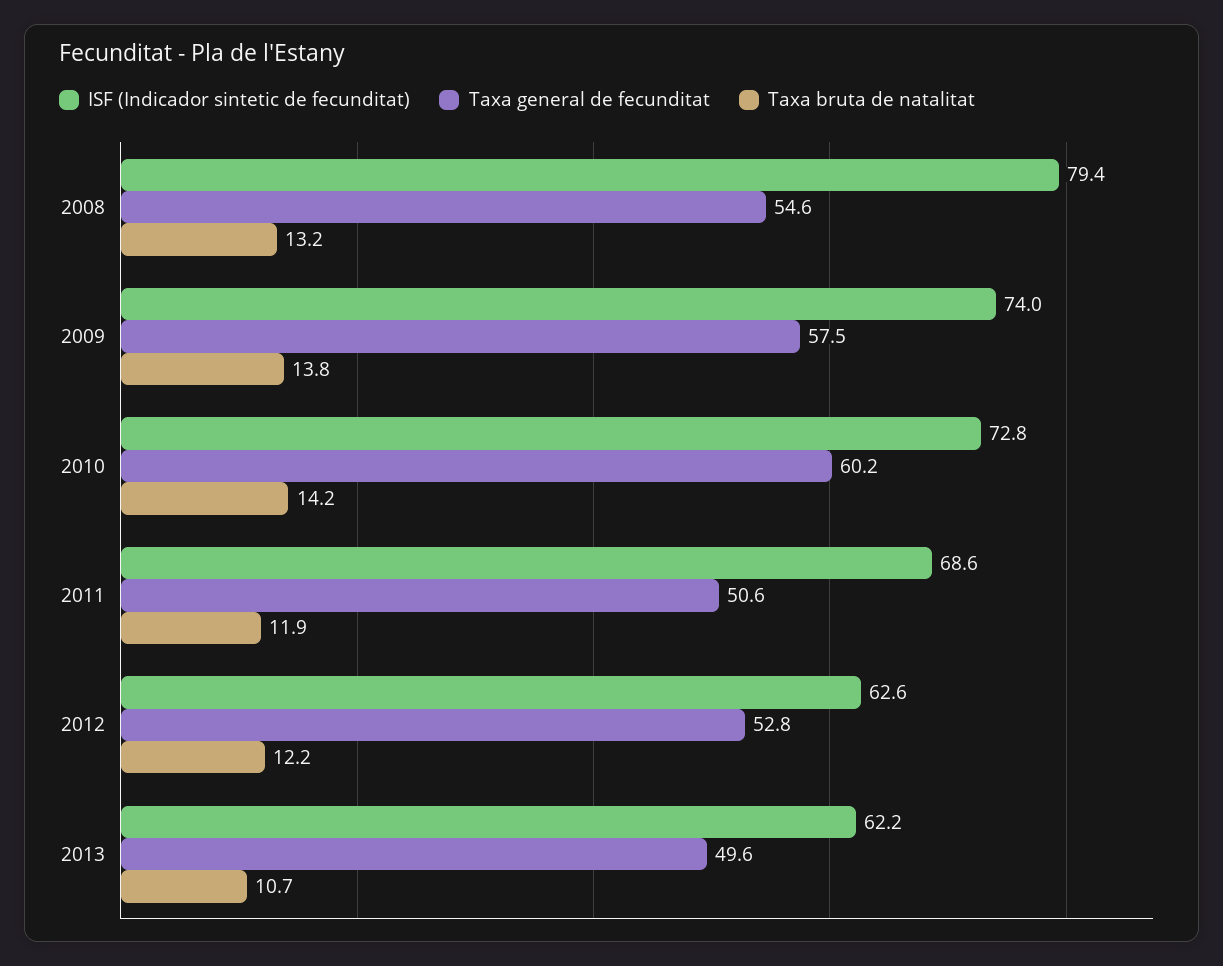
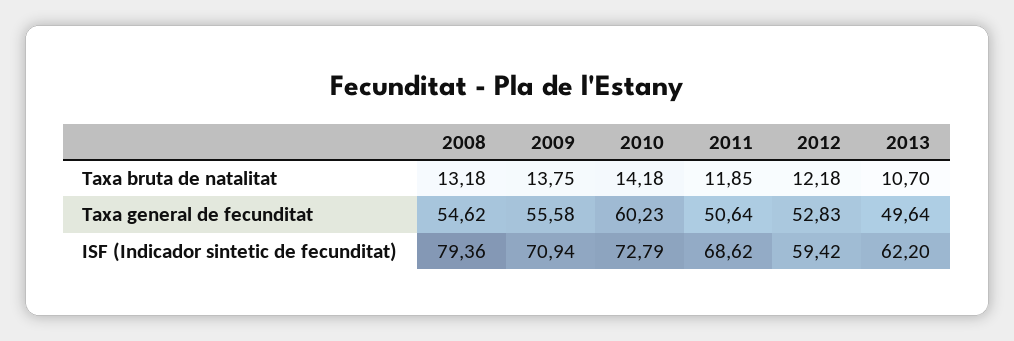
ISF (Indicador sintetic de fecunditat), 2009: 74 -> 70.94
Taxa general de fecunditat, 2009: 57.5 -> 55.58
ISF (Indicador sintetic de fecunditat), 2012: 62.6 -> 59.42

